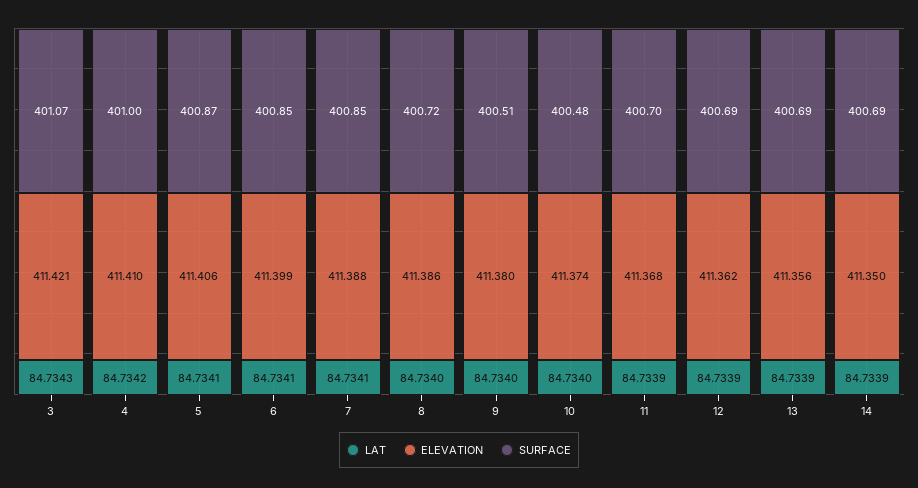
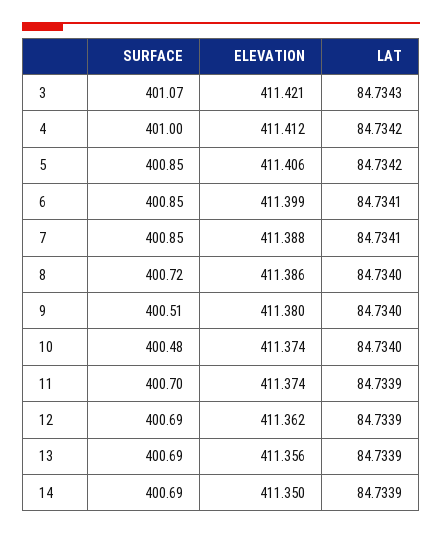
ELEVATION, 4: 411.41 -> 411.412
LAT, 5: 84.7341 -> 84.7342
SURFACE, 5: 400.87 -> 400.85
ELEVATION, 11: 411.368 -> 411.374

